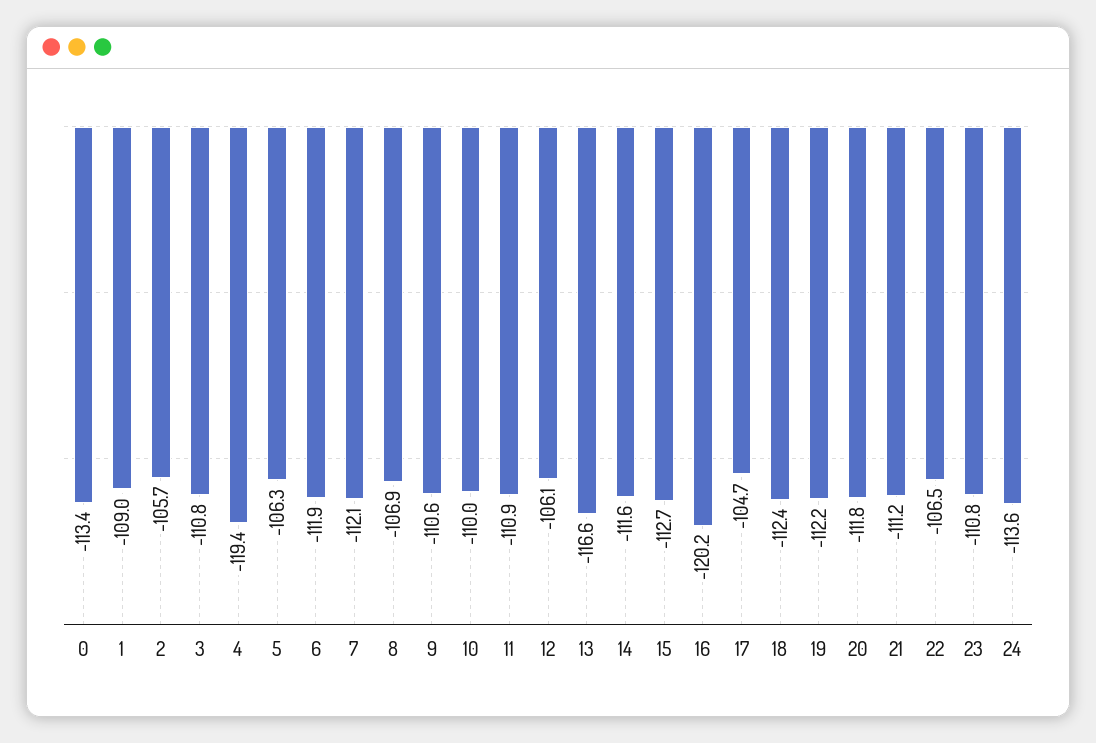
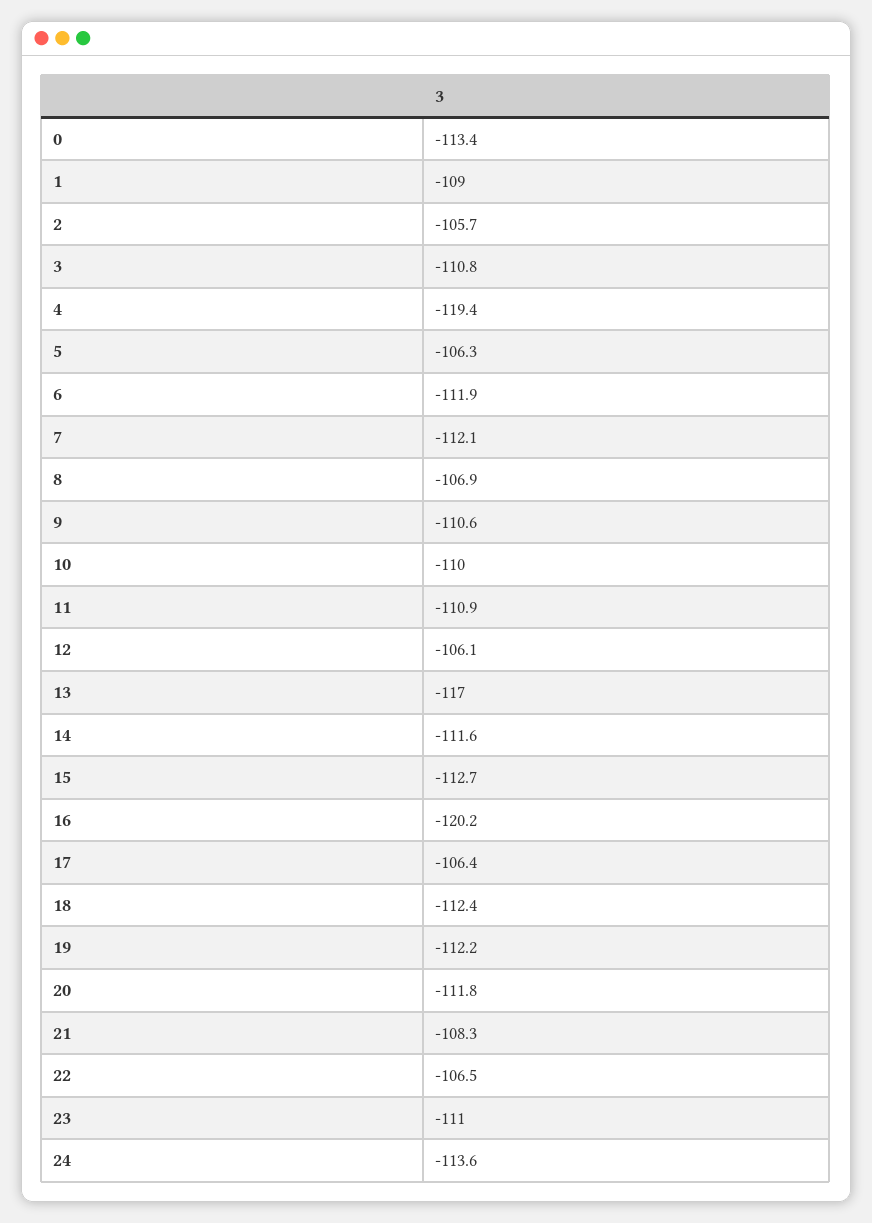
13: -116.6 -> -117
17: -104.7 -> -106.4
21: -111.2 -> -108.3
23: -110.8 -> -111

